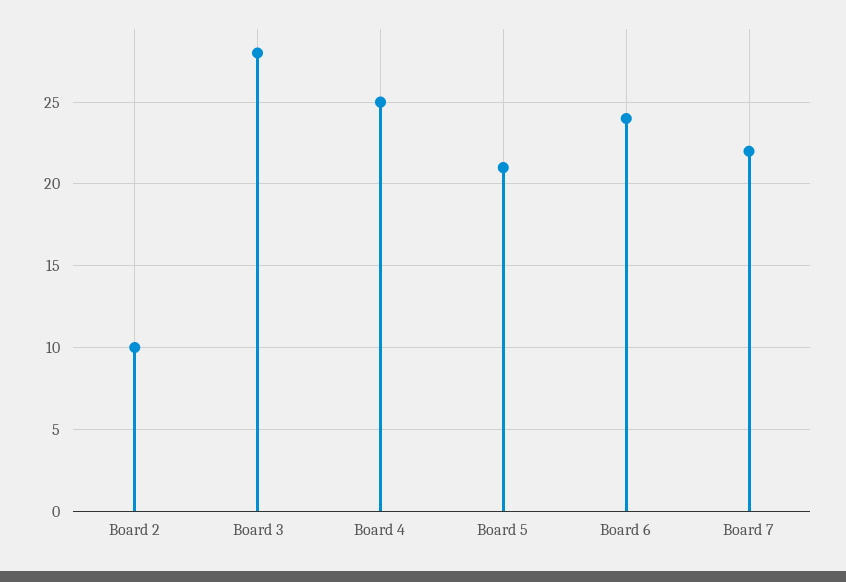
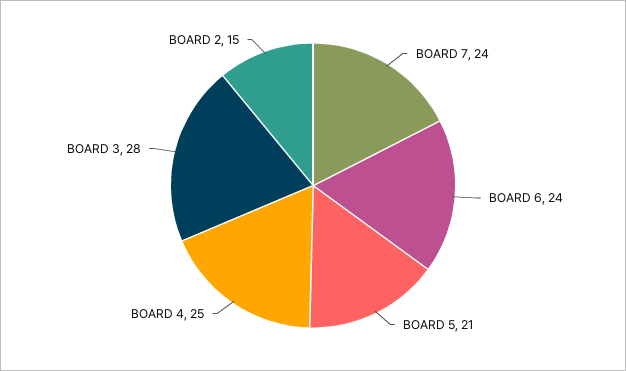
Board 2: 10 -> 15
Board 7: 22 -> 24

